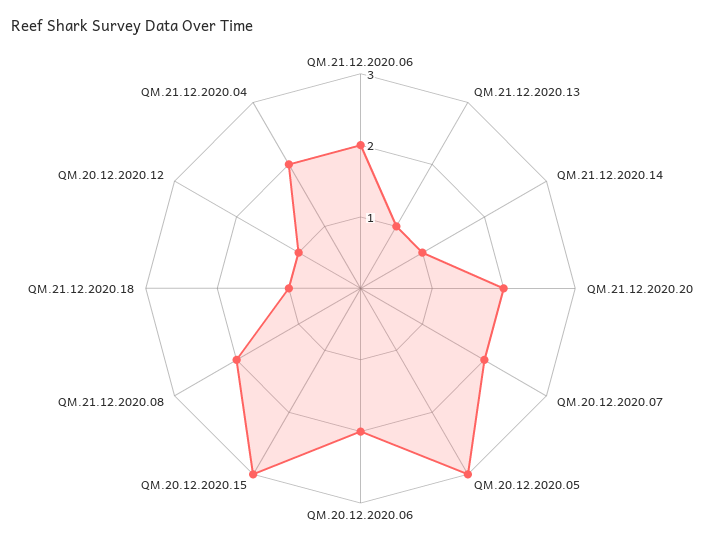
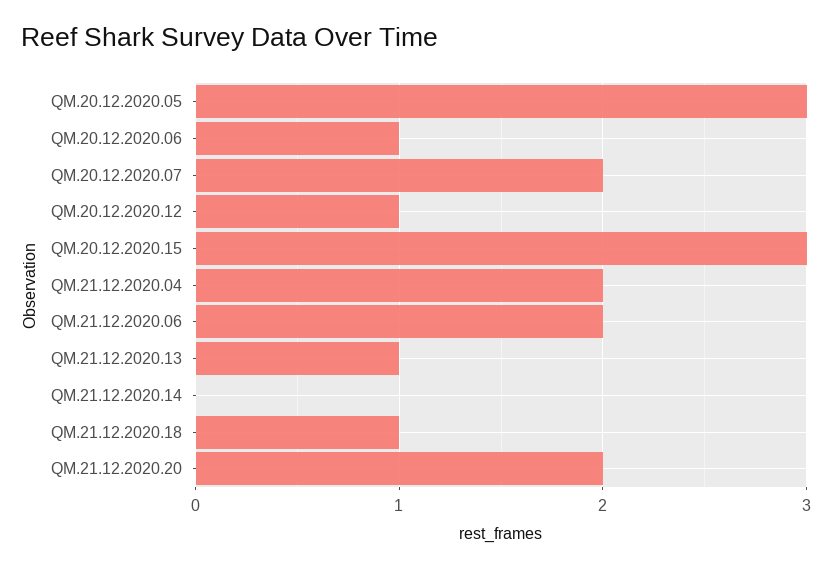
QM.21.12.2020.14: 1 -> 0
QM.20.12.2020.06: 2 -> 1
QM.21.12.2020.08: 2 -> none

